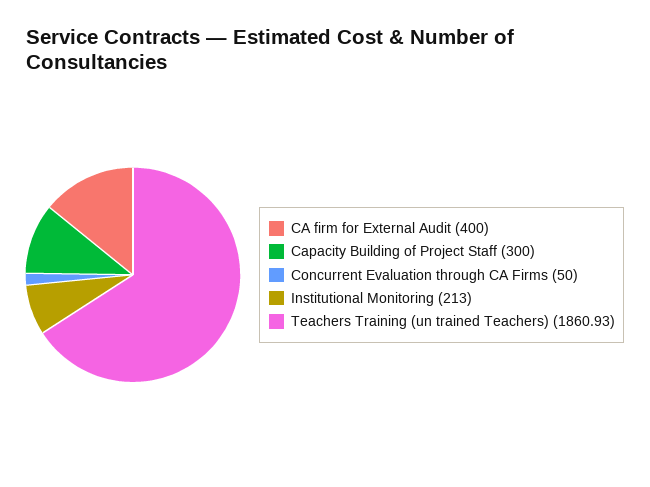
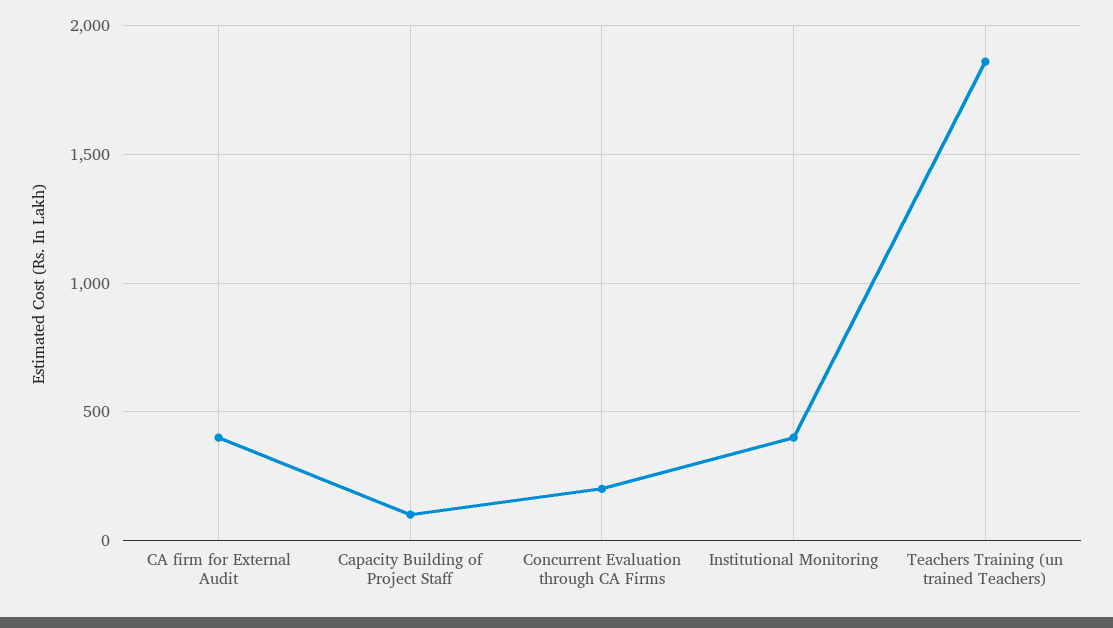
Capacity Building of Project Staff: 300 -> 100
Concurrent Evaluation through CA Firms: 50 -> 200
Institutional Monitoring: 213 -> 400

